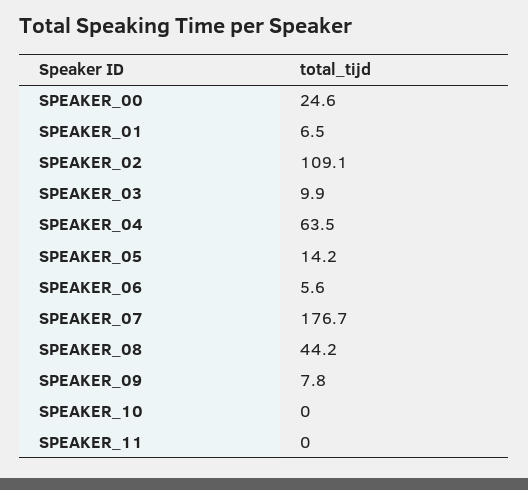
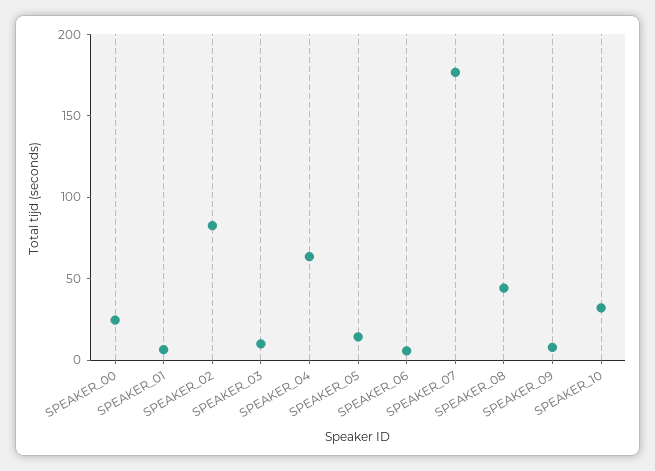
SPEAKER_02: 109.1 -> 80
SPEAKER_10: 0 -> 30
SPEAKER_11: 0 -> none

